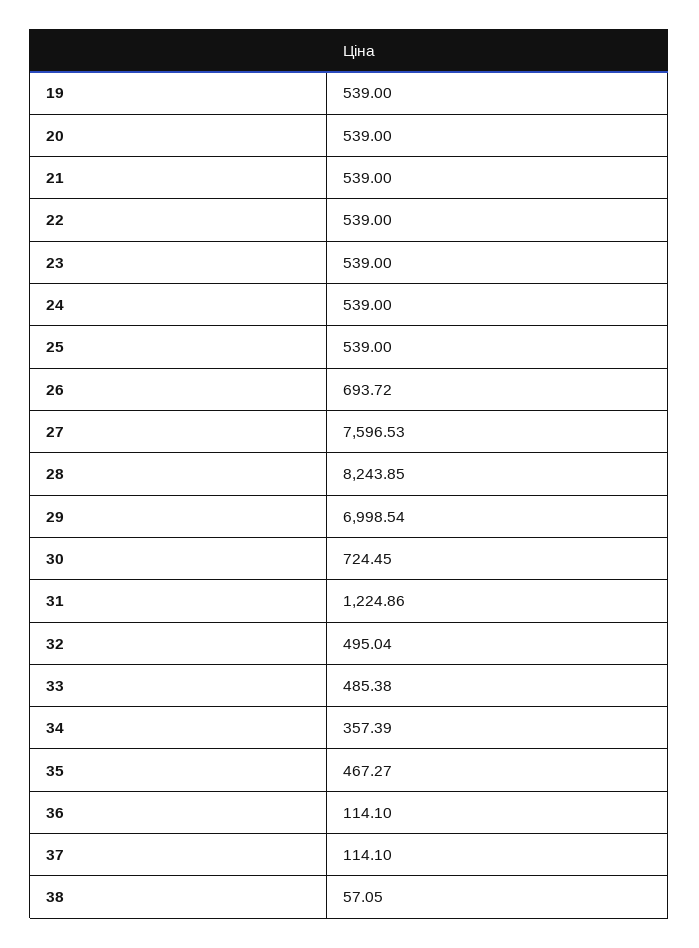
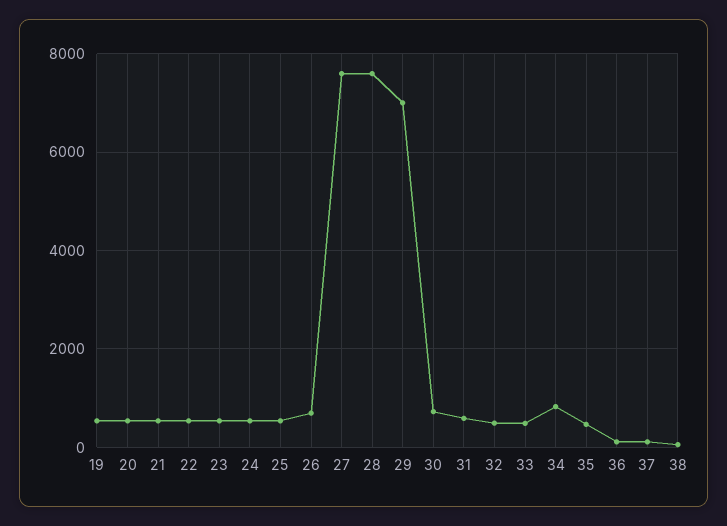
28: 8243.85 -> 7600
31: 1224.86 -> 600
34: 357.39 -> 800

